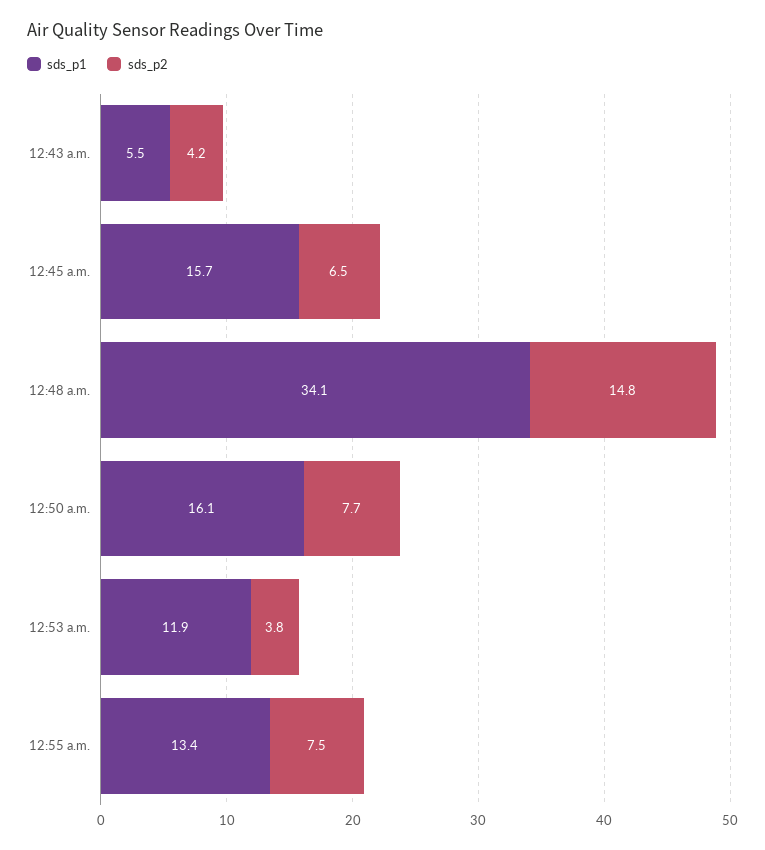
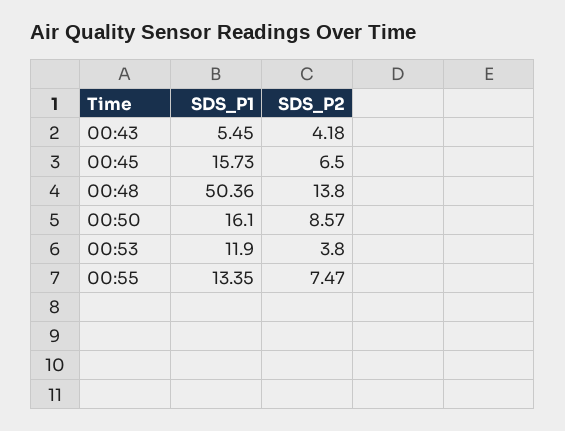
sds_p1, 12:48 a.m.: 34.1 -> 50.36
sds_p2, 12:48 a.m.: 14.8 -> 13.8
sds_p2, 12:50 a.m.: 7.7 -> 8.57

